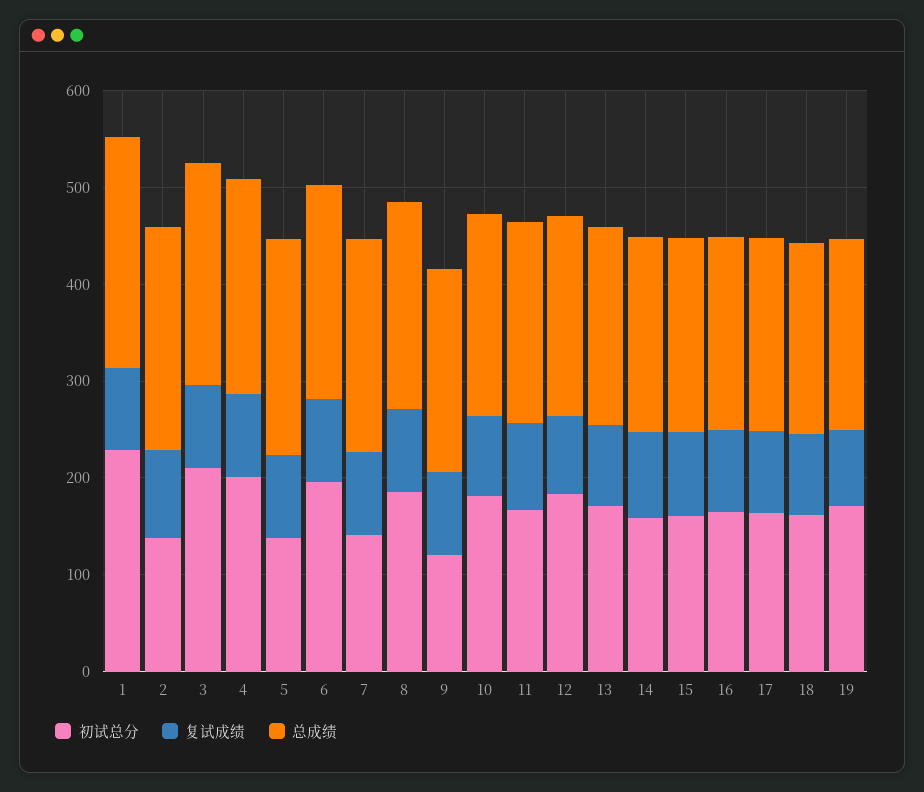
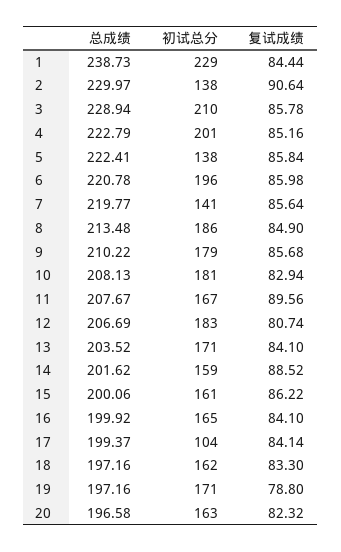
初试总分, 9: 120 -> 179
初试总分, 17: 160 -> 104
总成绩, 20: none -> 196.58
初试总分, 20: none -> 163
复试成绩, 20: none -> 82.32

